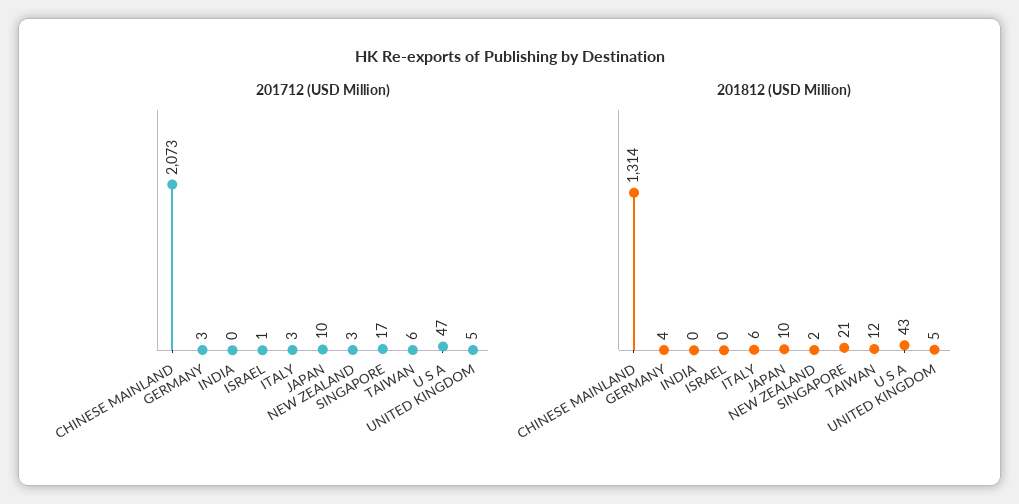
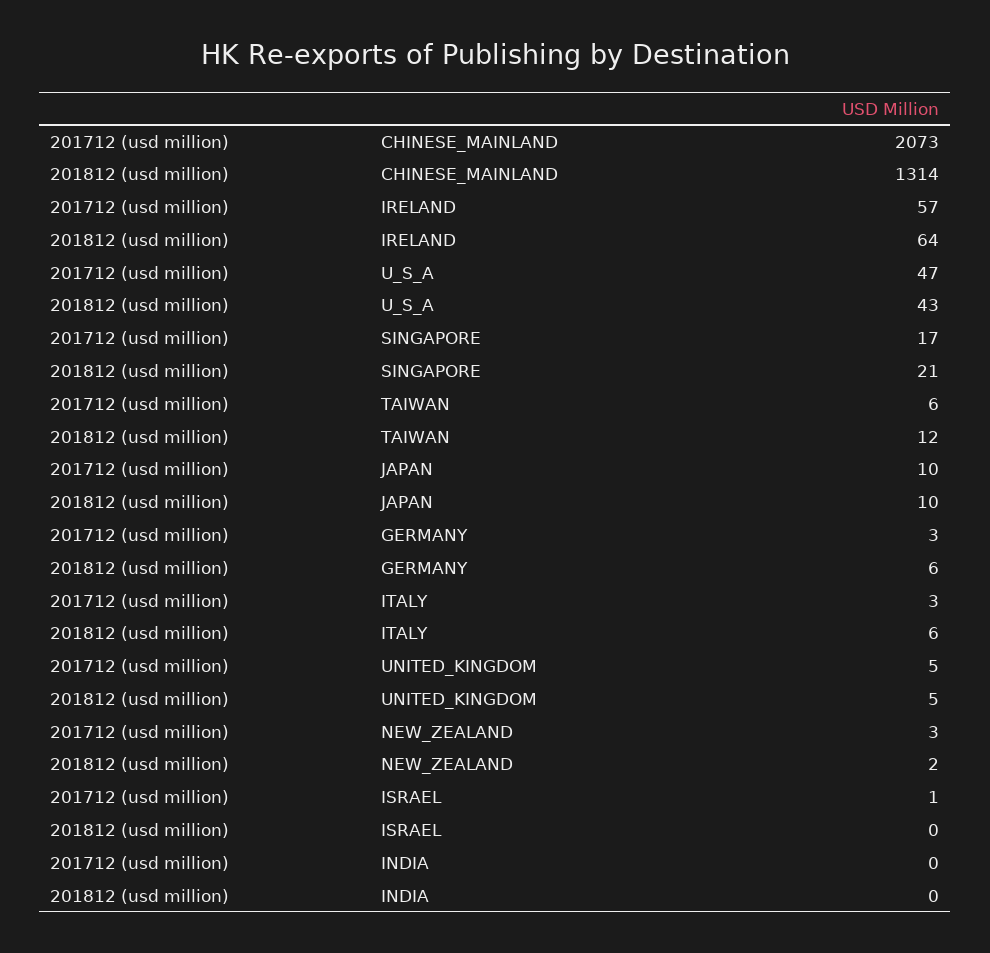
201812 (USD Million), GERMANY: 4 -> 6
201712 (USD Million), IRELAND: none -> 57
201812 (USD Million), IRELAND: none -> 64

